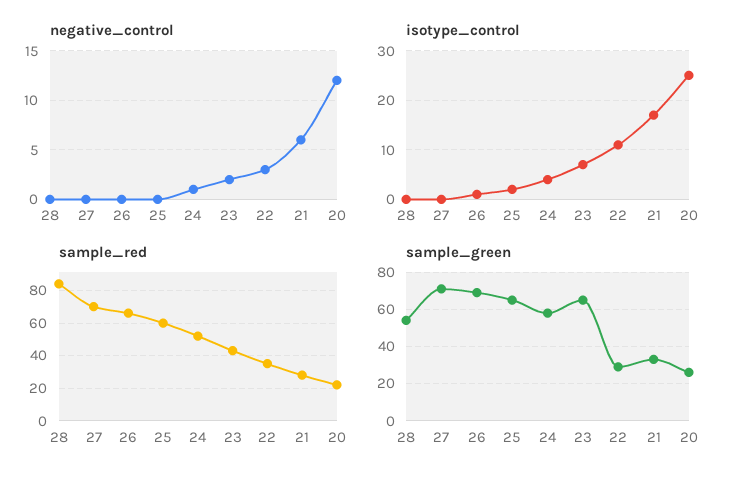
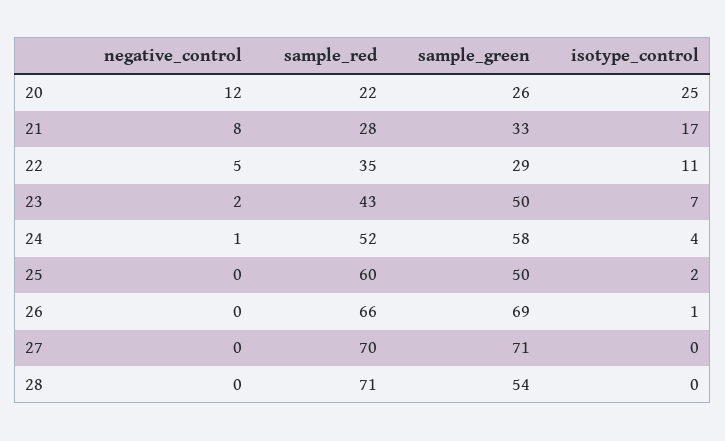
negative_control, 22: 3 -> 5
negative_control, 21: 6 -> 8
sample_red, 28: 85 -> 71
sample_green, 25: 65 -> 50
sample_green, 23: 65 -> 50

